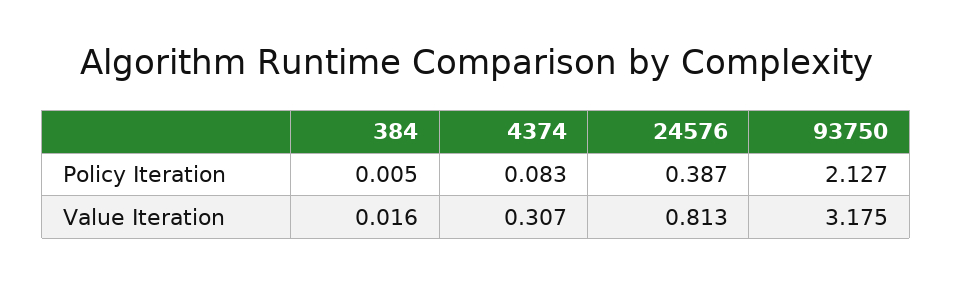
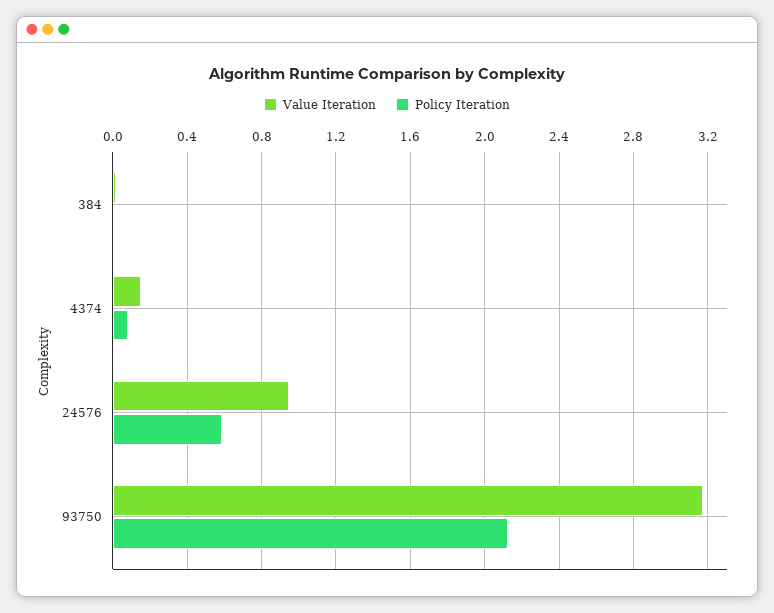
Policy Iteration, 24576: 0.387 -> 0.6
Value Iteration, 4374: 0.307 -> 0.15
Value Iteration, 24576: 0.813 -> 0.95

